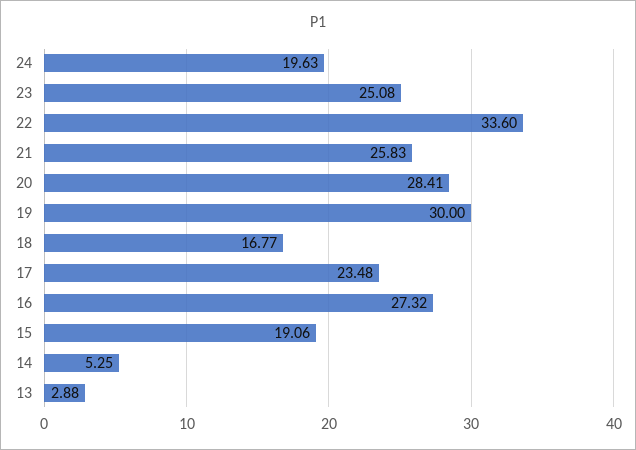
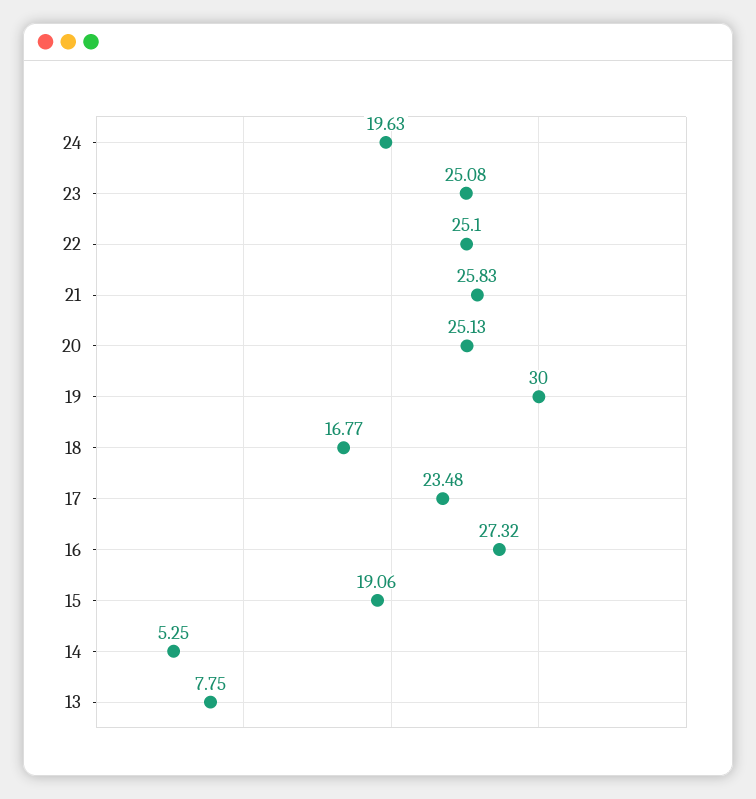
22: 33.6 -> 25.1
20: 28.41 -> 25.13
13: 2.88 -> 7.75

